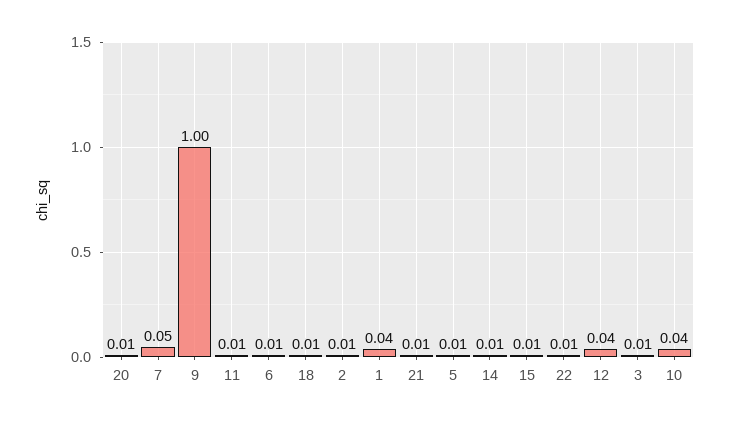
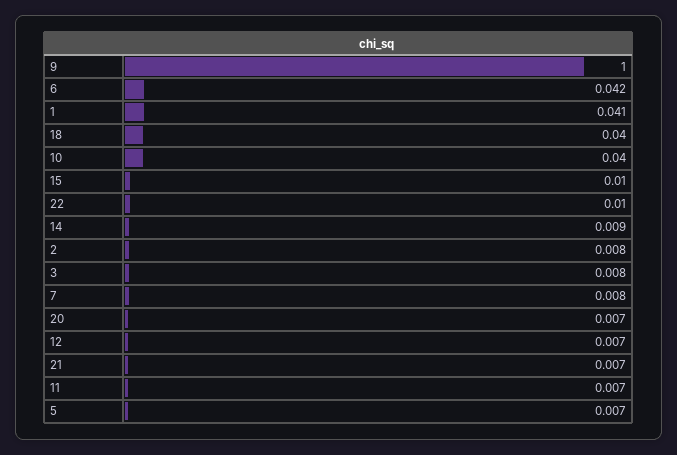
7: 0.05 -> 0.008
6: 0.01 -> 0.042
18: 0.01 -> 0.04
12: 0.04 -> 0.007

